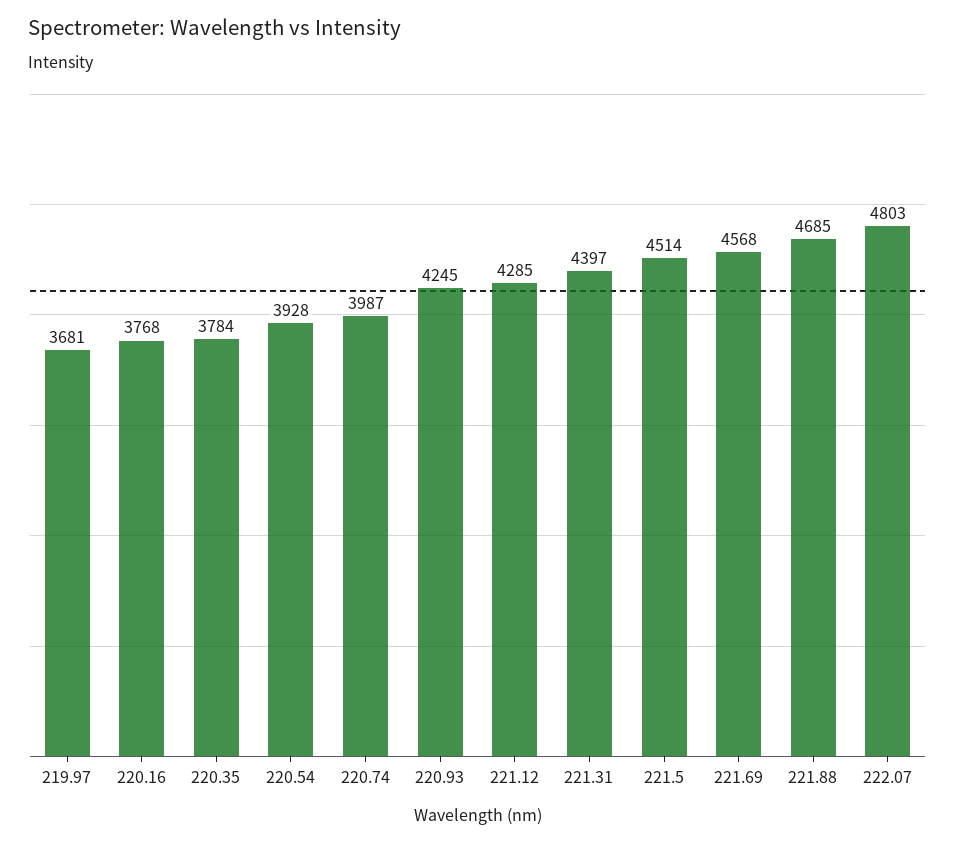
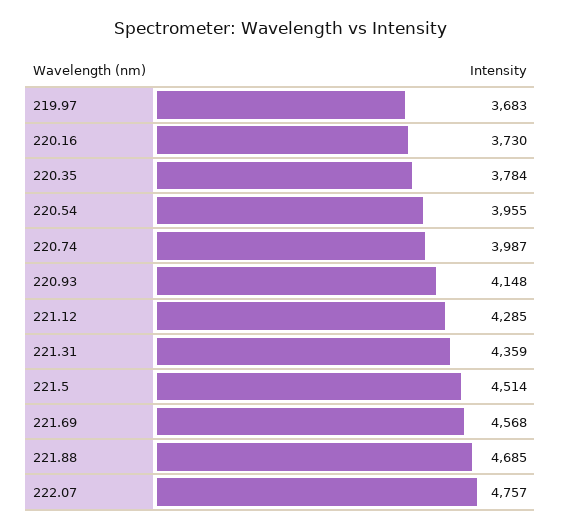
219.97: 3681 -> 3683
220.16: 3768 -> 3730
220.54: 3928 -> 3955
220.93: 4245 -> 4148
221.31: 4397 -> 4359
222.07: 4803 -> 4757

